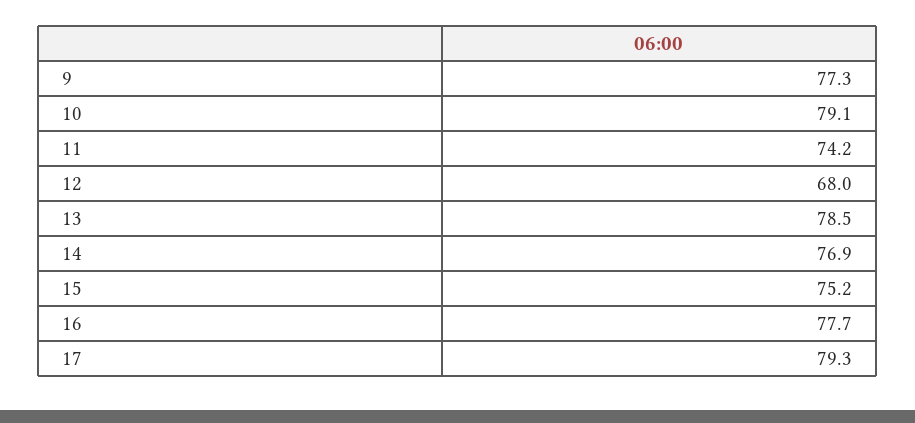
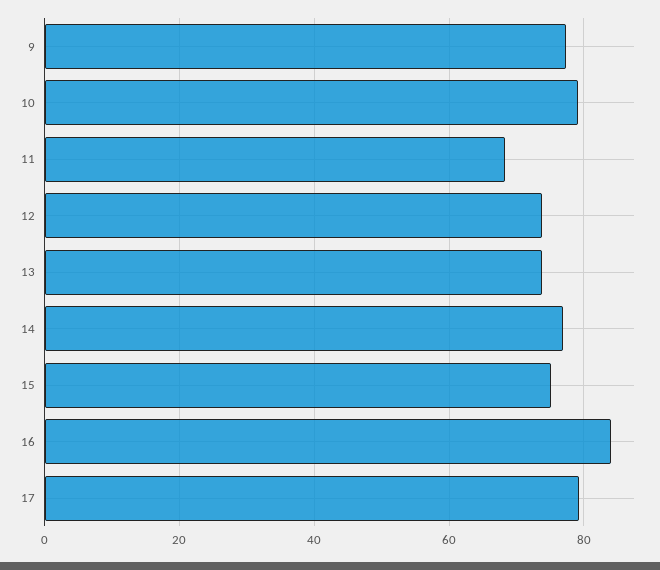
11: 74.2 -> 68
12: 68 -> 74
13: 78.5 -> 74
16: 77.7 -> 84

